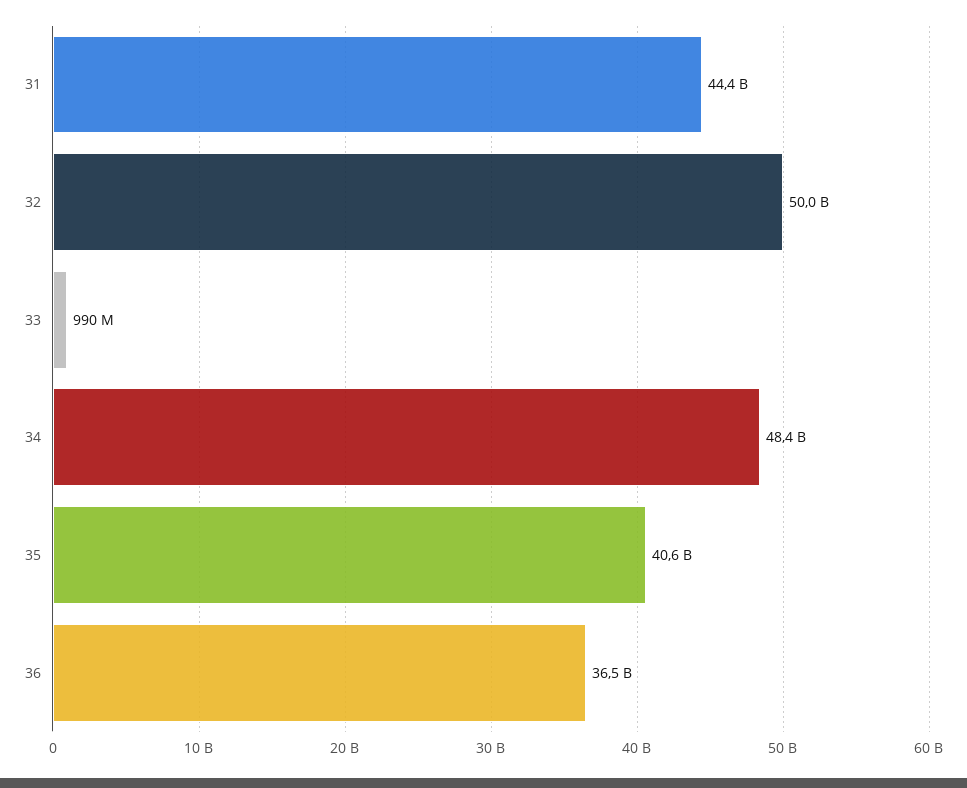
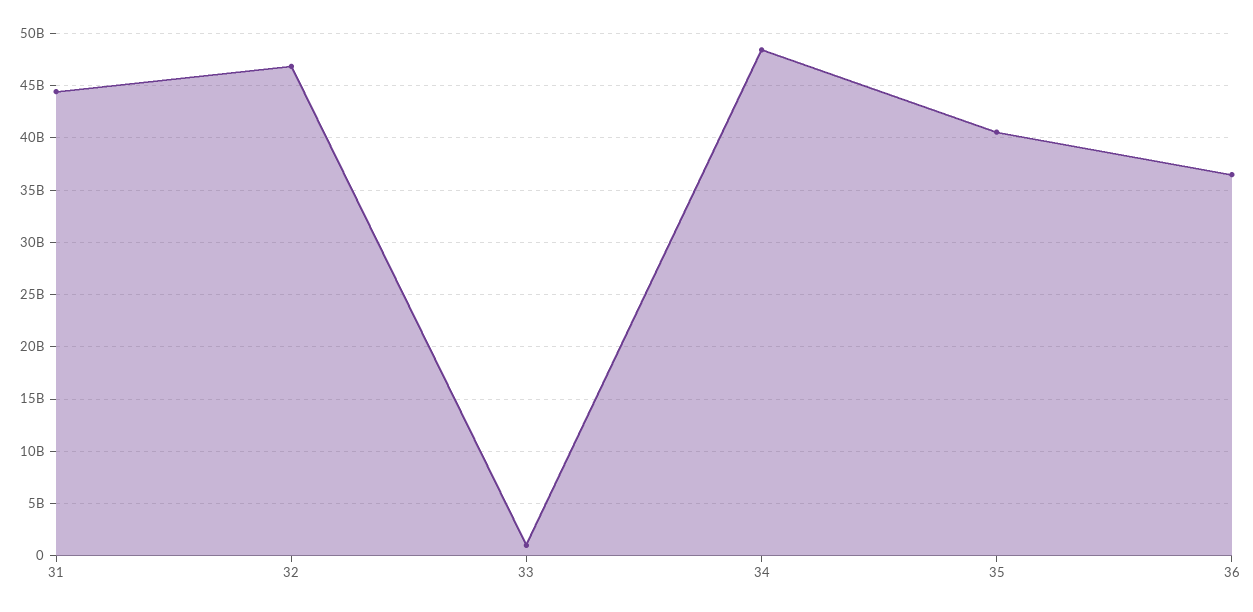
32: 50000000000 -> 47000000000

